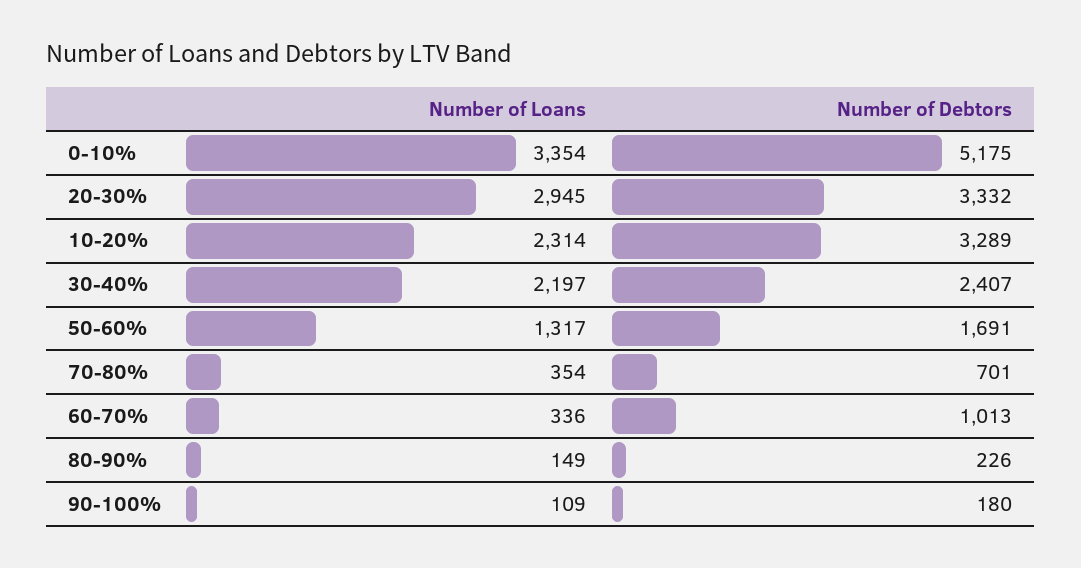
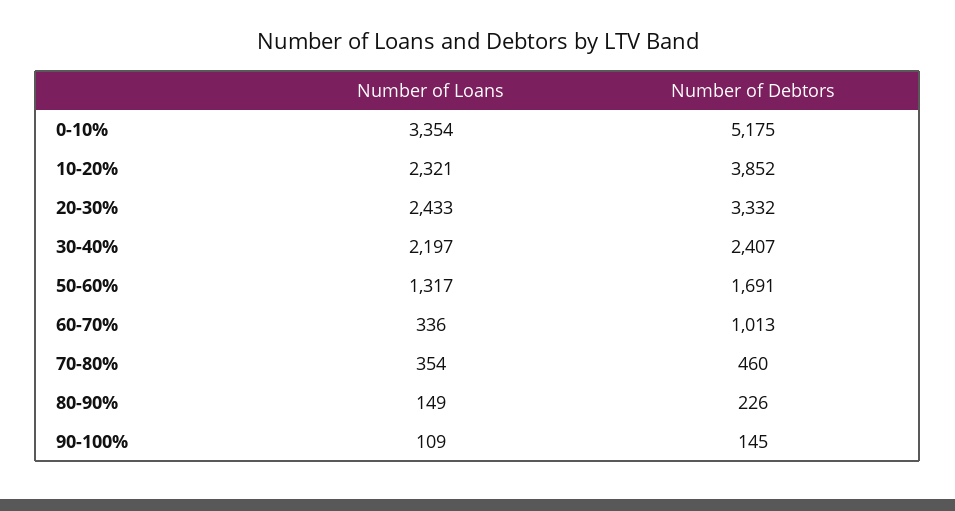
Number of Loans, 20-30%: 2945 -> 2433
Number of Loans, 10-20%: 2314 -> 2321
Number of Debtors, 10-20%: 3289 -> 3852
Number of Debtors, 70-80%: 701 -> 460
Number of Debtors, 90-100%: 180 -> 145

